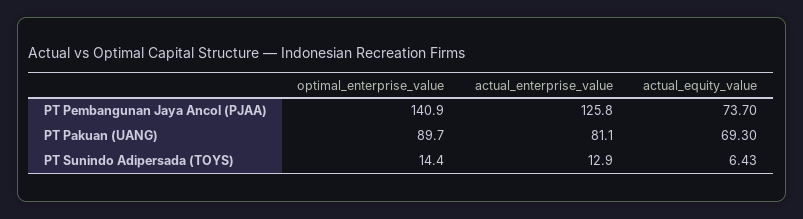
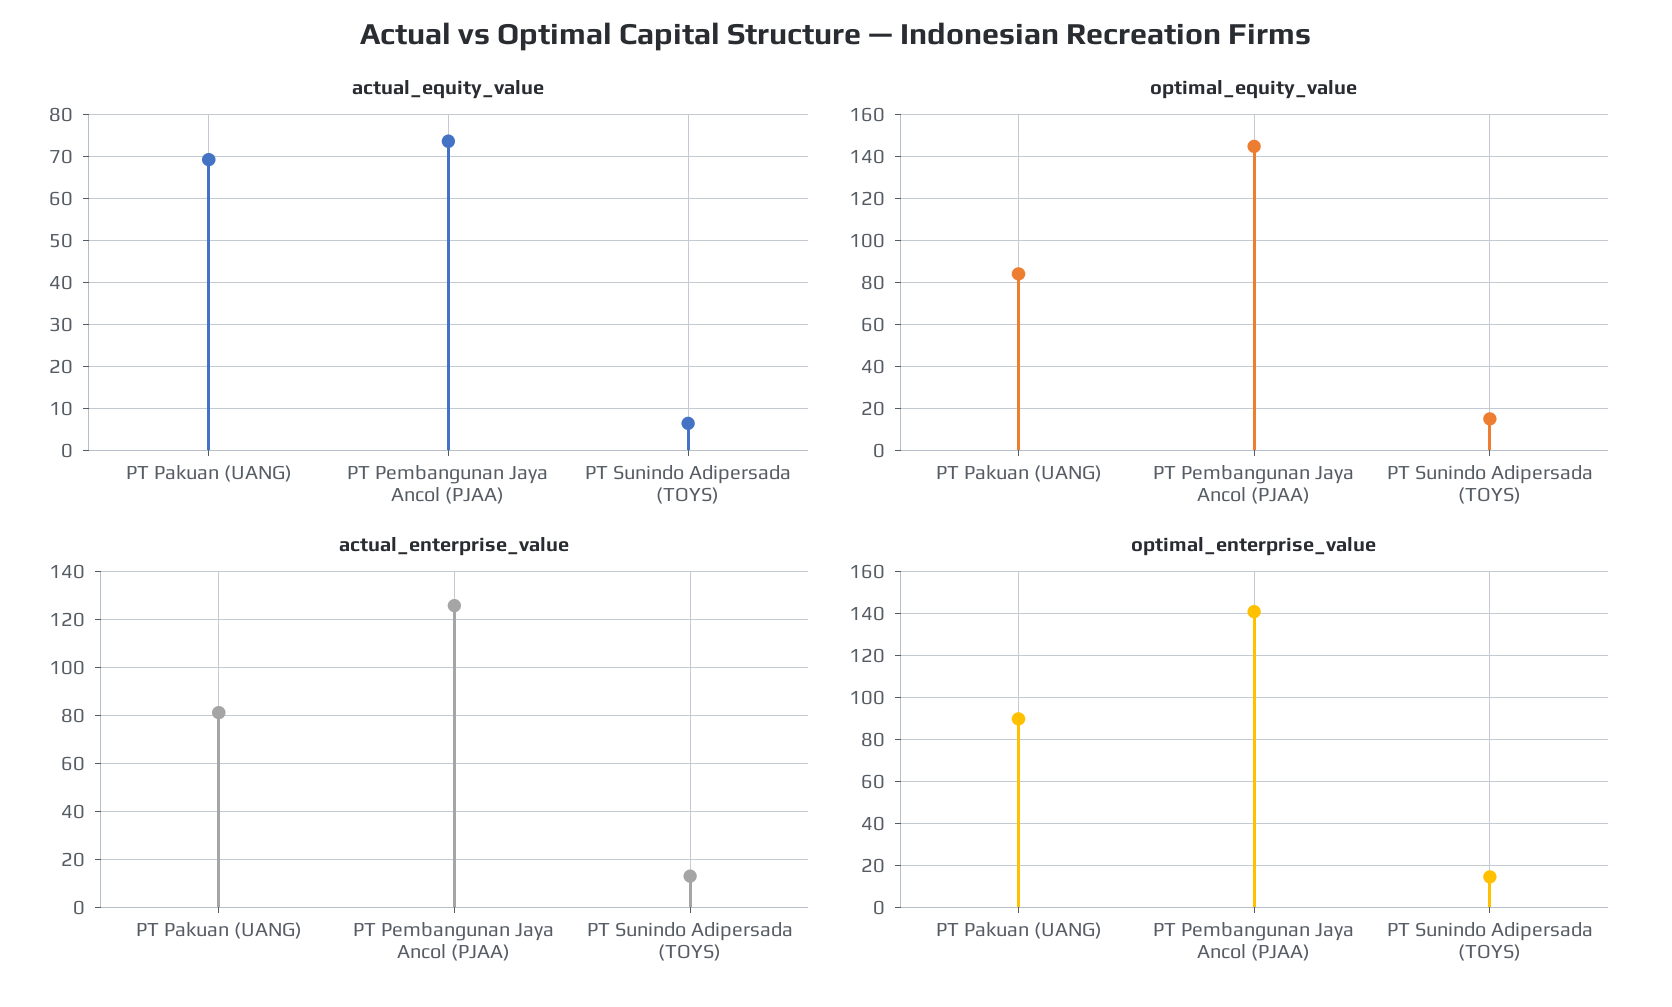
optimal_equity_value, PT Pakuan (UANG): none -> 85
optimal_equity_value, PT Pembangunan Jaya Ancol (PJAA): none -> 145
optimal_equity_value, PT Sunindo Adipersada (TOYS): none -> 15

